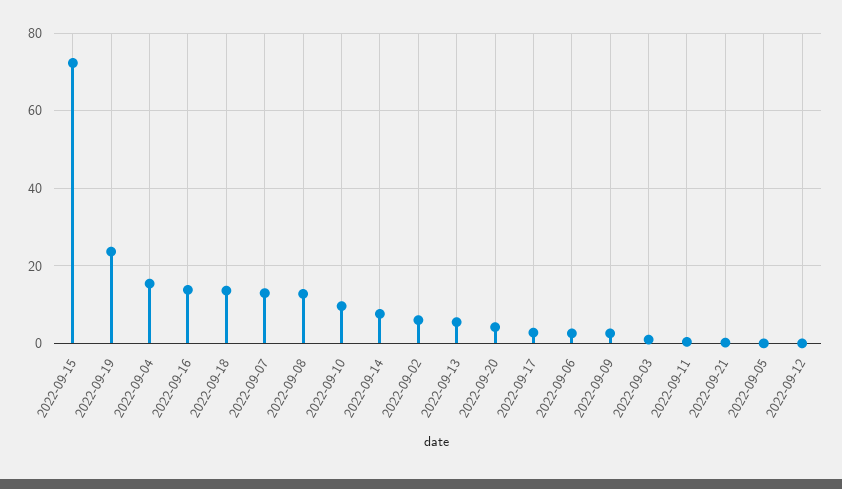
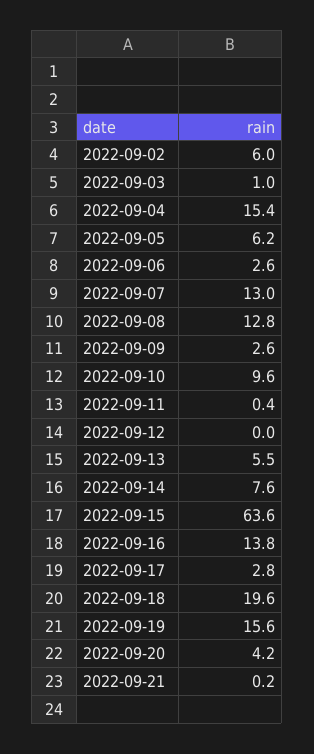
2022-09-15: 72 -> 63.6
2022-09-19: 24 -> 15.6
2022-09-18: 14 -> 19.6
2022-09-05: 0 -> 6.2

